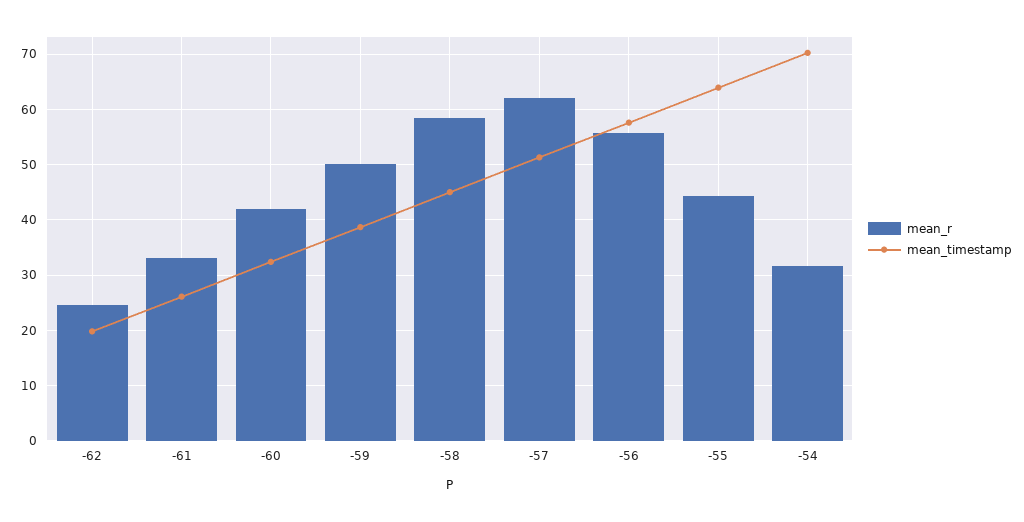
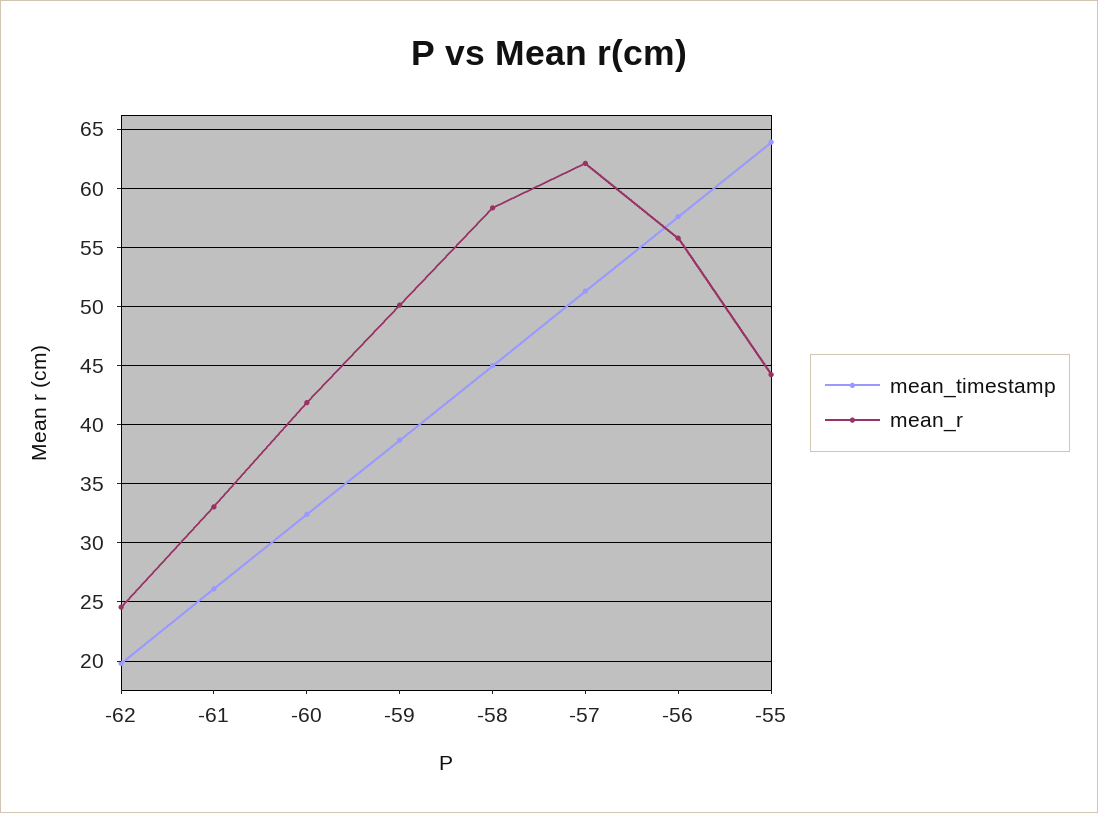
mean_r, -54: 32 -> none
mean_timestamp, -54: 70 -> none

